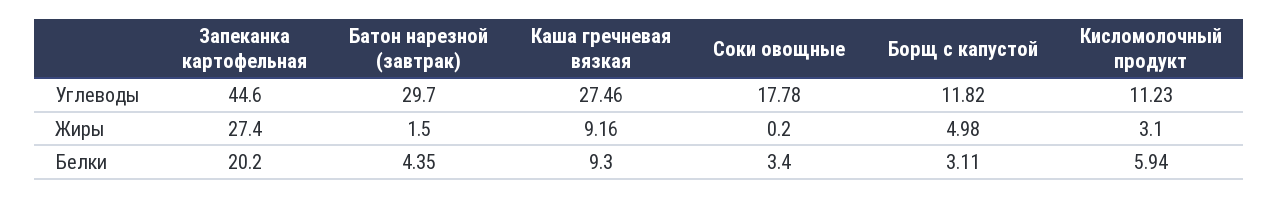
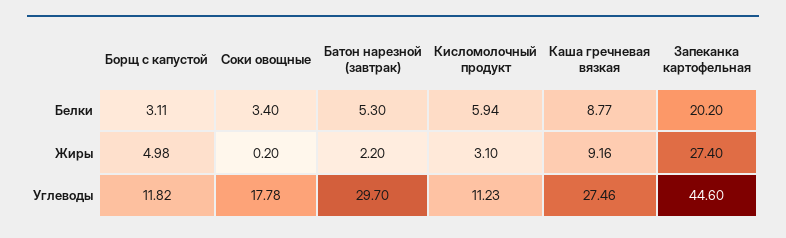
Батон нарезной (завтрак), Жиры: 1.5 -> 2.2
Батон нарезной (завтрак), Белки: 4.35 -> 5.3
Каша гречневая вязкая, Белки: 9.3 -> 8.77

